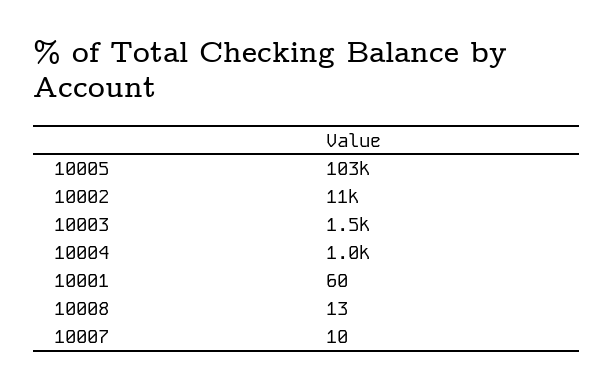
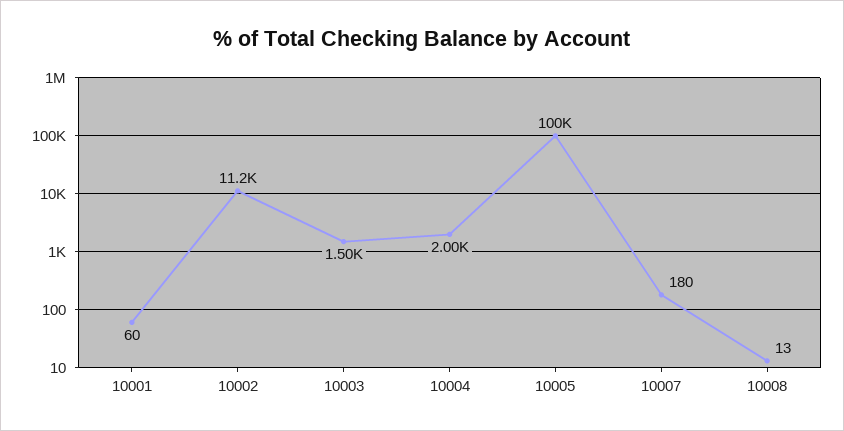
10005: 103000 -> 100000
10004: 1000 -> 2000
10007: 10 -> 180

